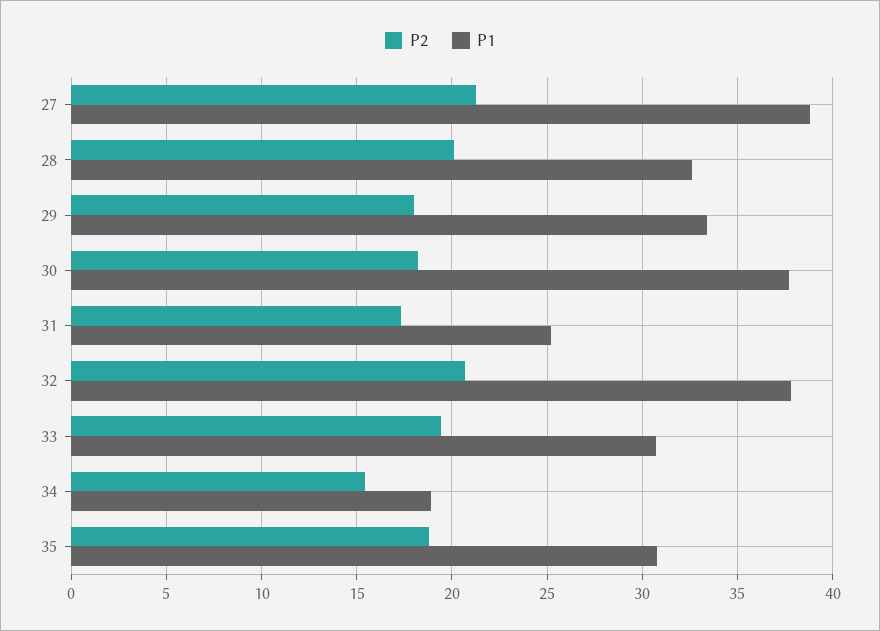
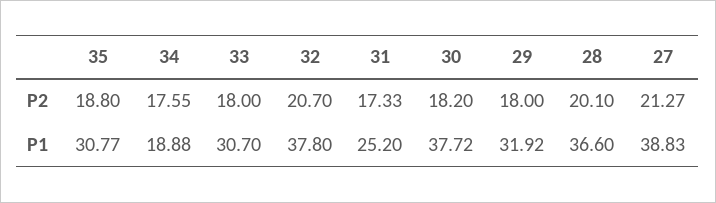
P1, 28: 32.5 -> 36.6
P1, 29: 33.5 -> 31.92
P2, 33: 19.5 -> 18
P2, 34: 15.5 -> 17.55

